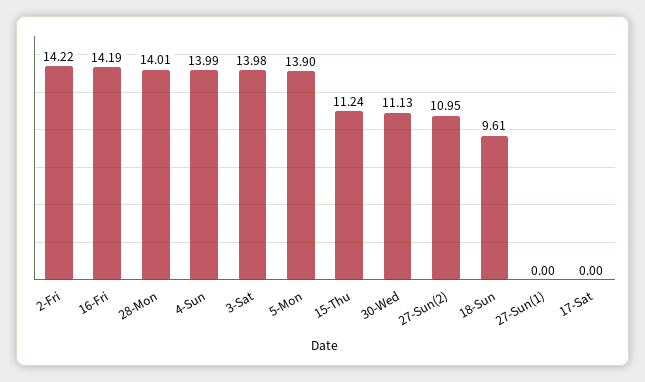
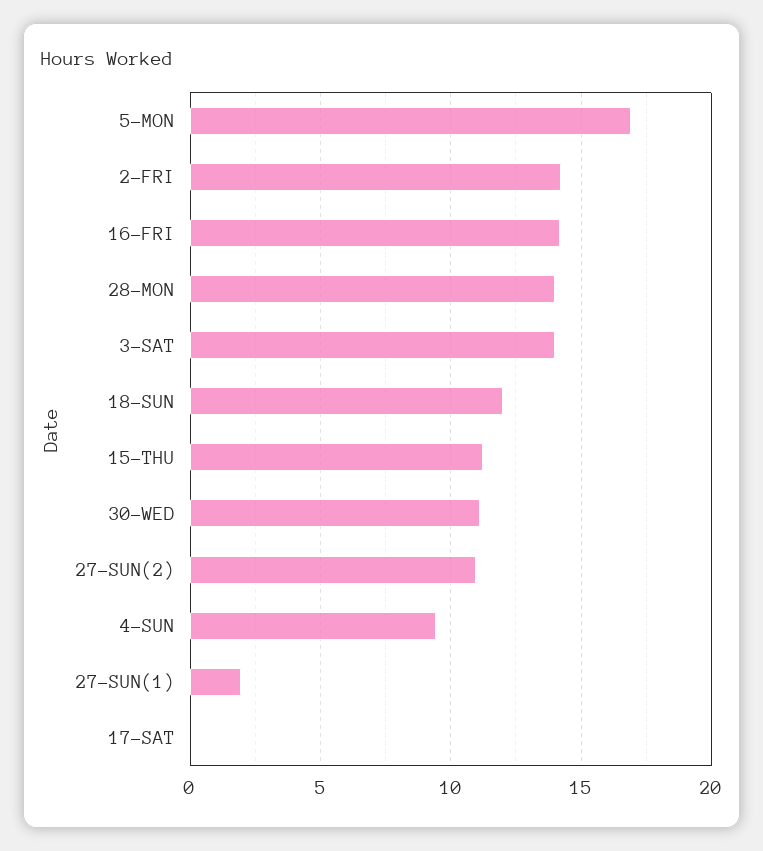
4-Sun: 13.99 -> 9.5
5-Mon: 13.9 -> 17
18-Sun: 9.61 -> 12
27-Sun(1): 0 -> 2

